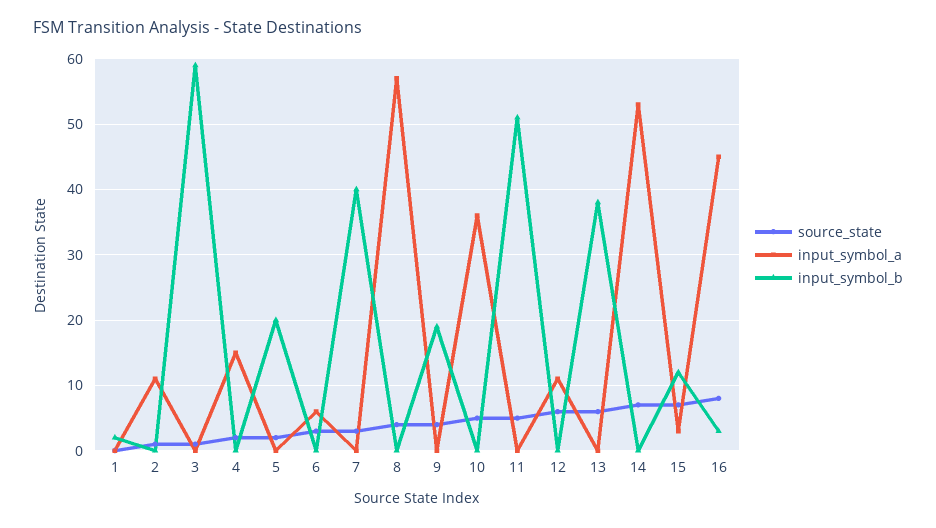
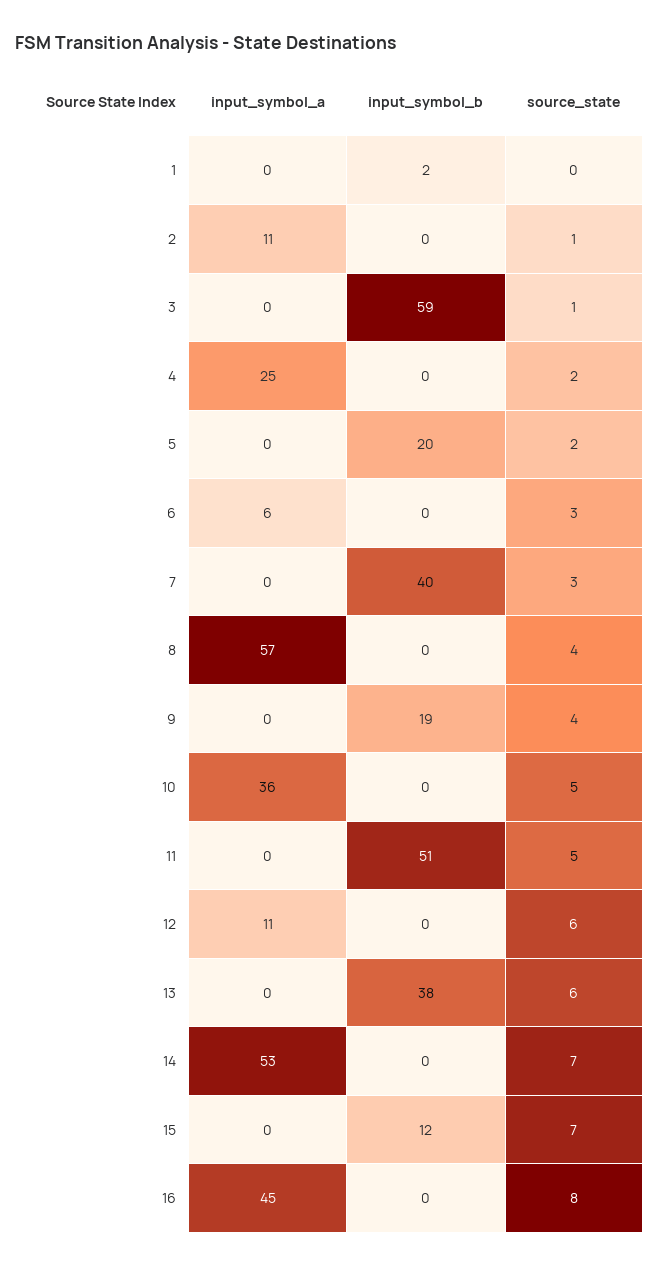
input_symbol_a, 4: 15 -> 25
input_symbol_a, 15: 3 -> 0
input_symbol_b, 16: 3 -> 0

